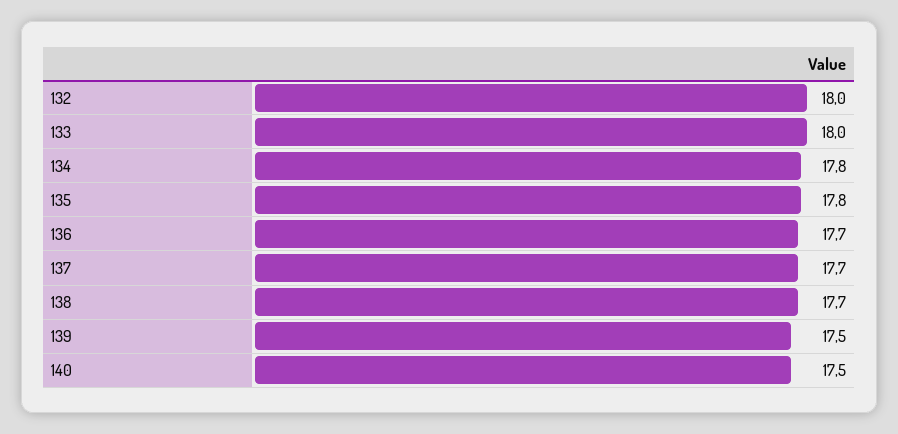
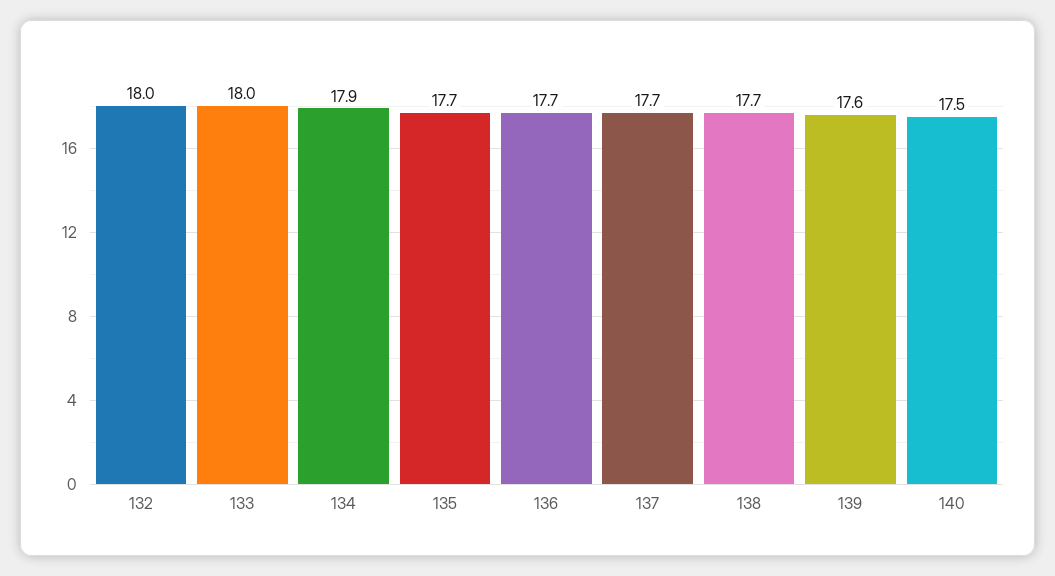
134: 17.8 -> 17.9
135: 17.8 -> 17.7
139: 17.5 -> 17.6

